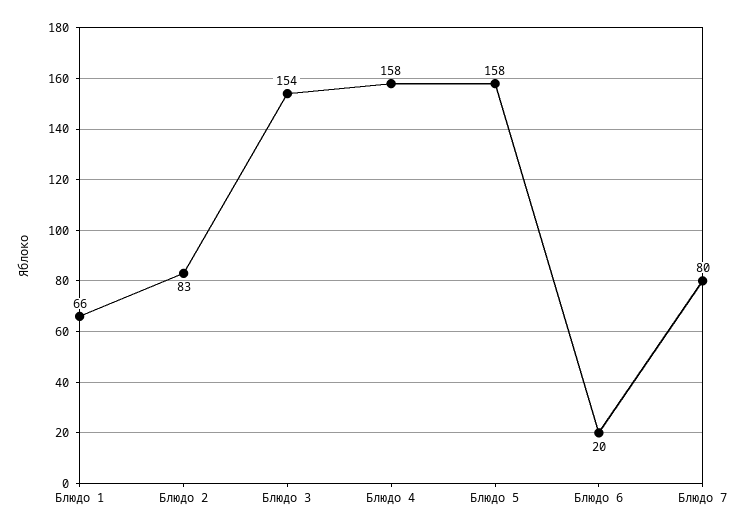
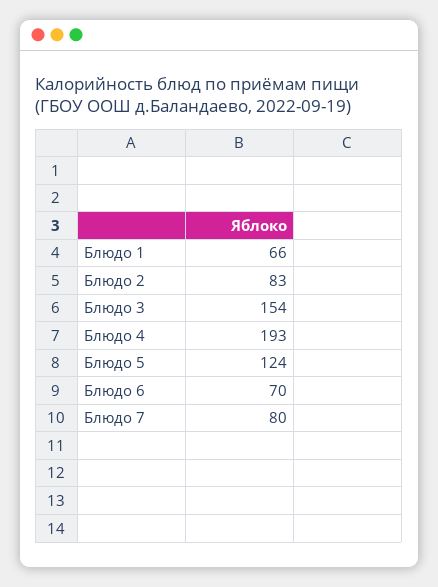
Блюдо 4: 158 -> 193
Блюдо 5: 158 -> 124
Блюдо 6: 20 -> 70

